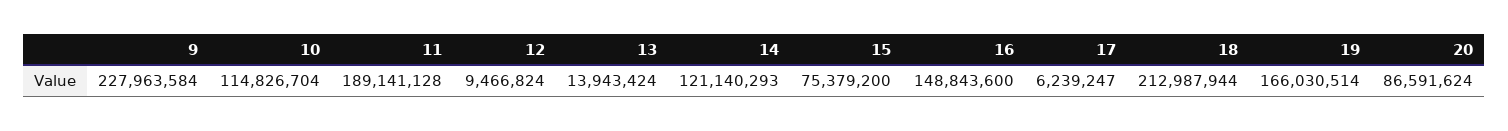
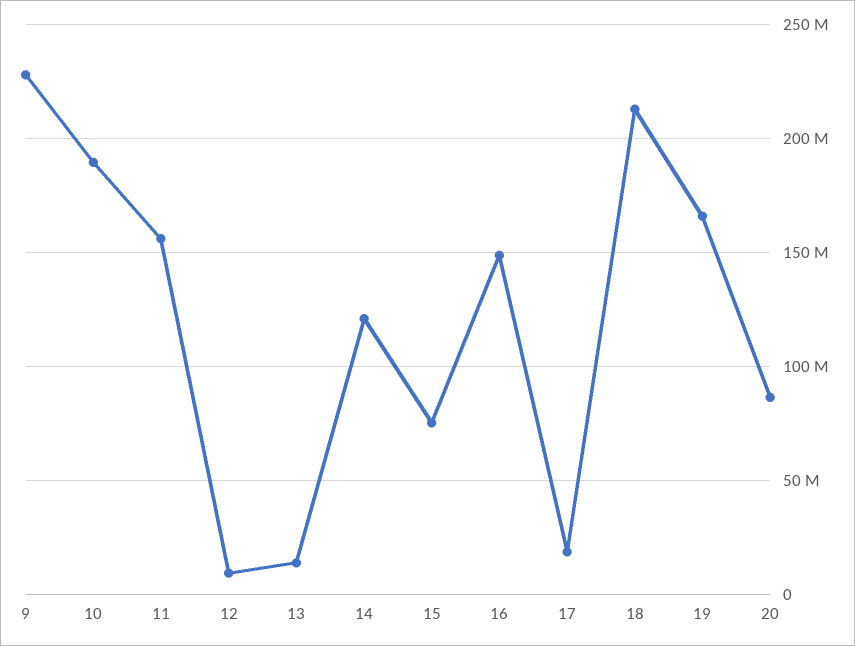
10: 114826704 -> 190000000
11: 189141128 -> 155000000
17: 6239247 -> 20000000

